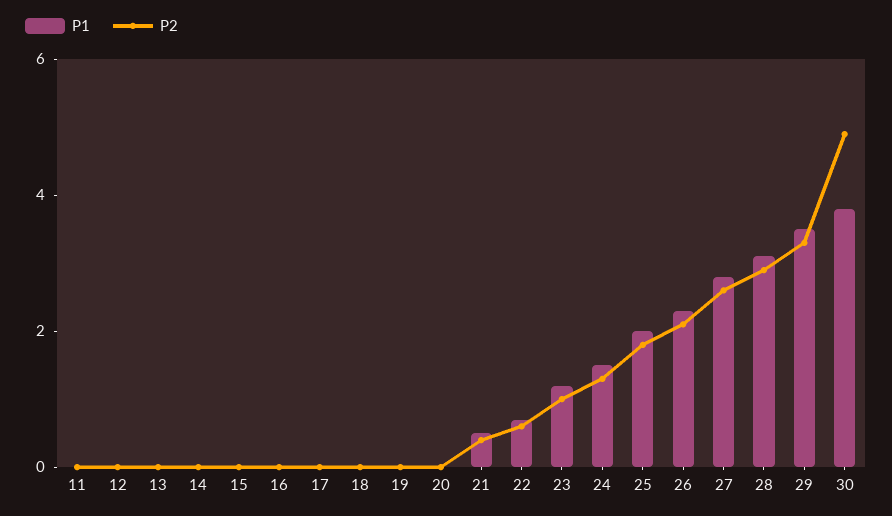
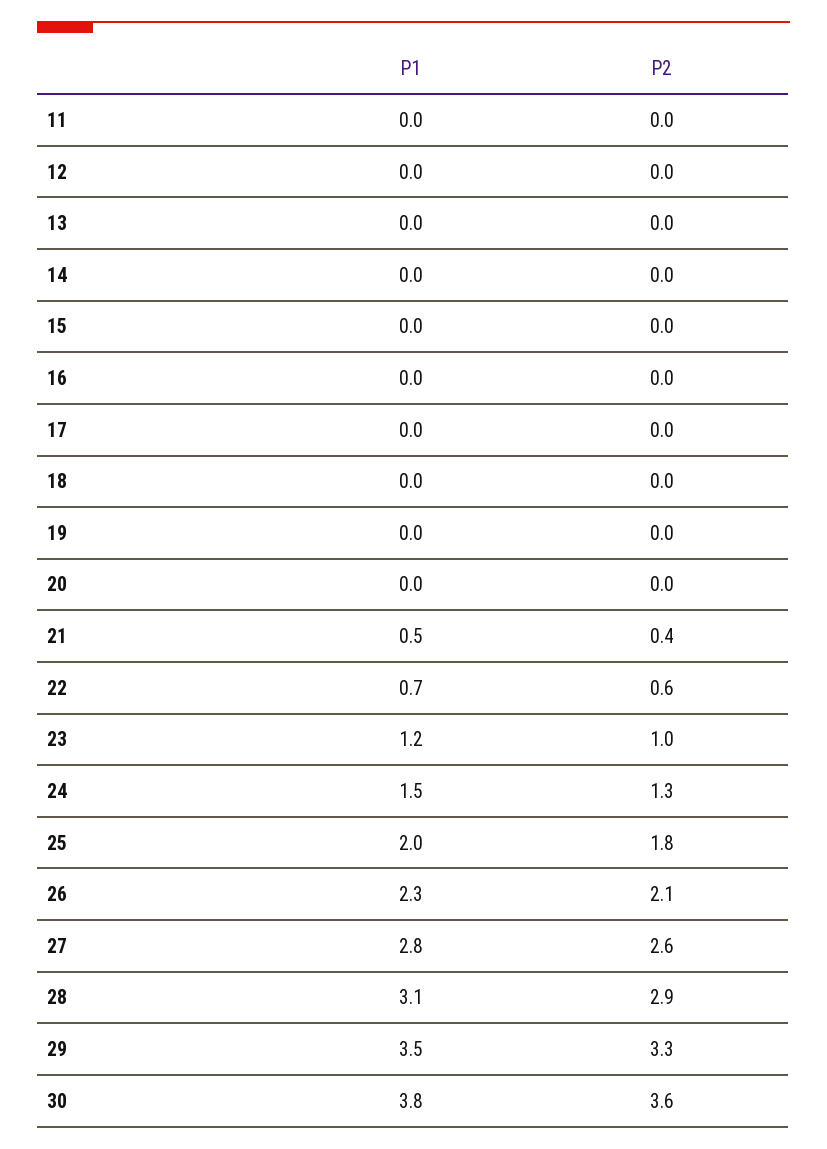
P2, 30: 5 -> 3.6

